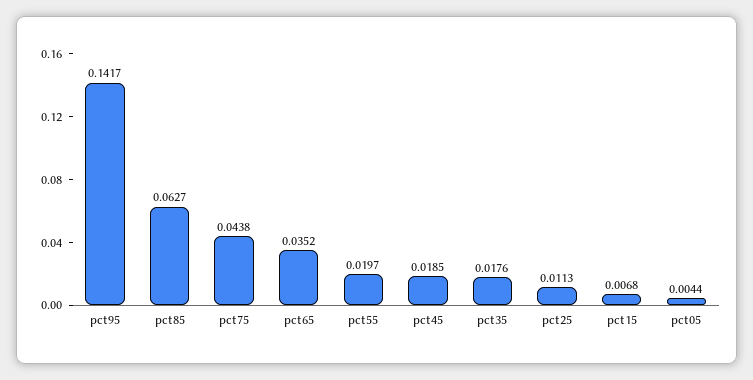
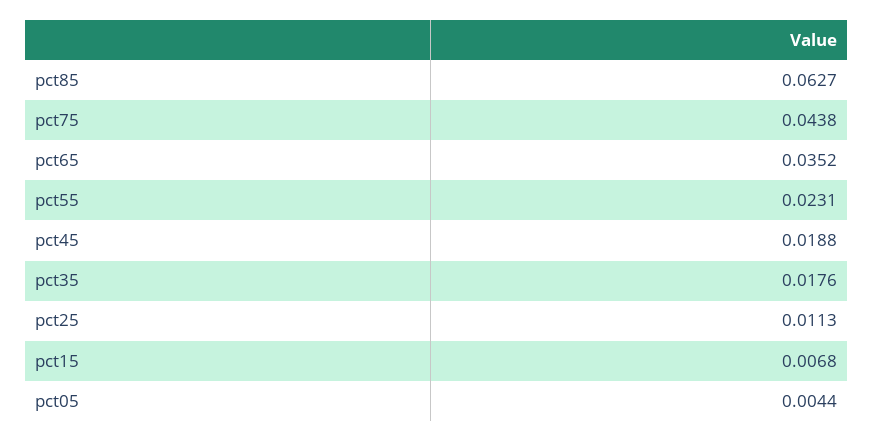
pct95: 0.1417 -> none
pct55: 0.0197 -> 0.0231
pct45: 0.0185 -> 0.0188

